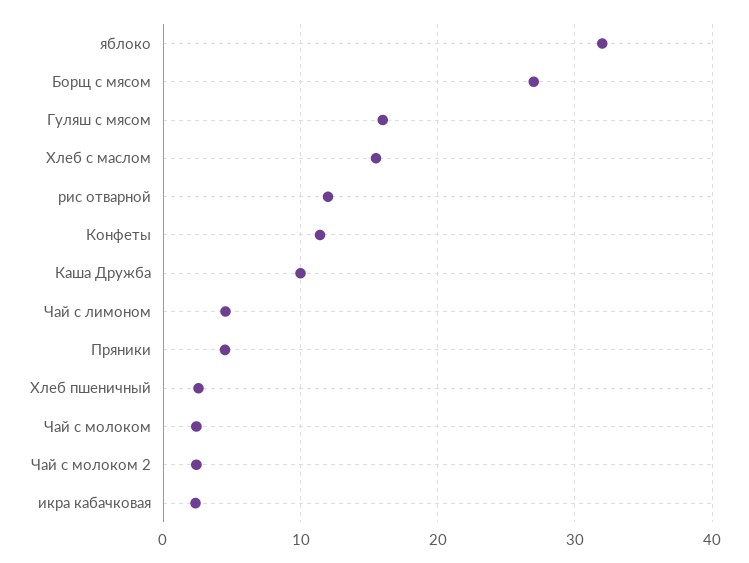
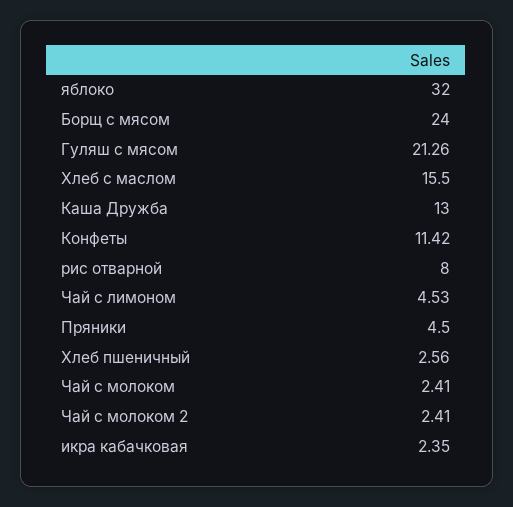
Борщ с мясом: 27 -> 24
Гуляш с мясом: 16 -> 21.26
рис отварной: 12 -> 8
Каша Дружба: 10 -> 13

